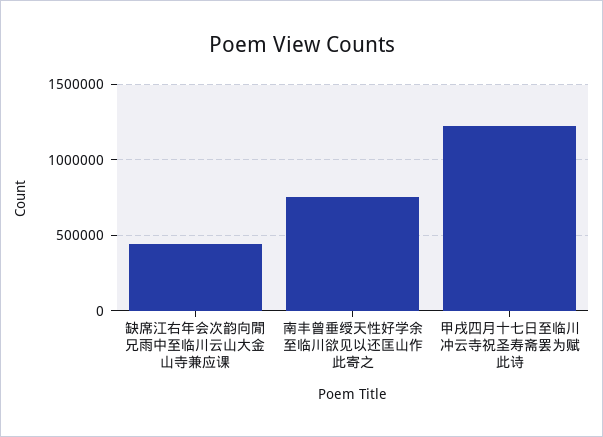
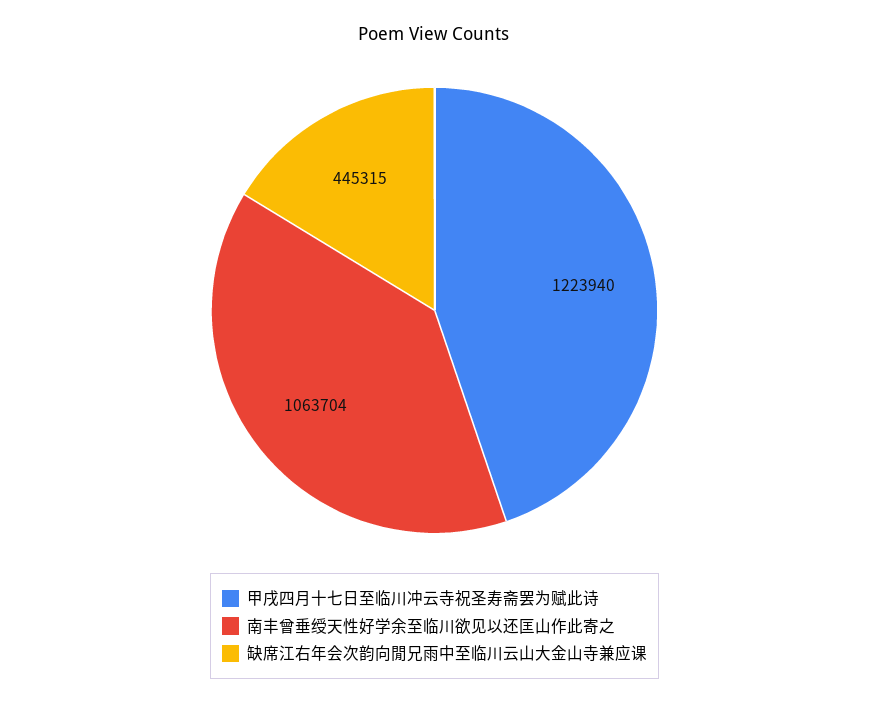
南丰曾垂绶天性好学余至临川欲见以还匡山作此寄之: 750000 -> 1063704

